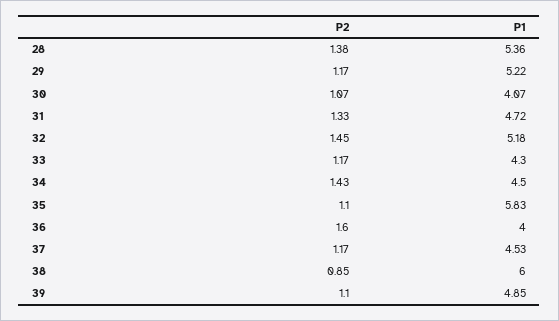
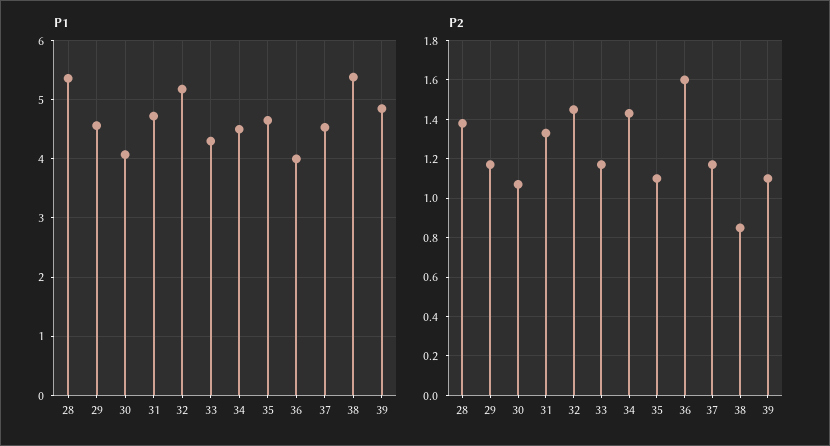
P1, 29: 5.22 -> 4.6
P1, 35: 5.83 -> 4.6
P1, 38: 6 -> 5.4

